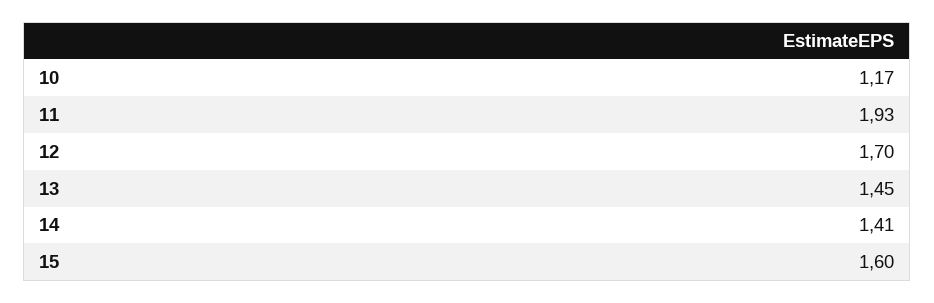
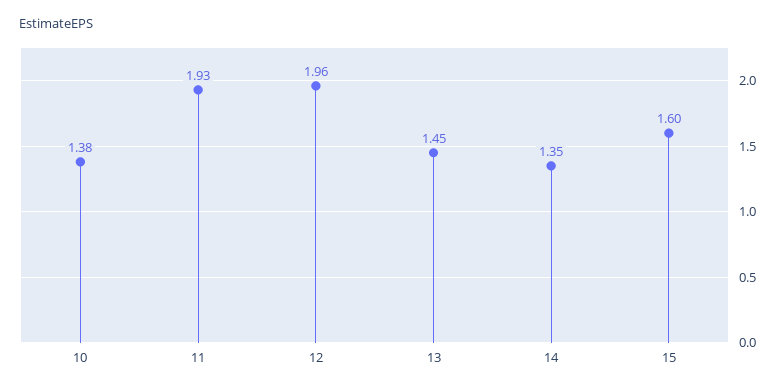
10: 1.17 -> 1.38
12: 1.7 -> 1.96
14: 1.41 -> 1.35

